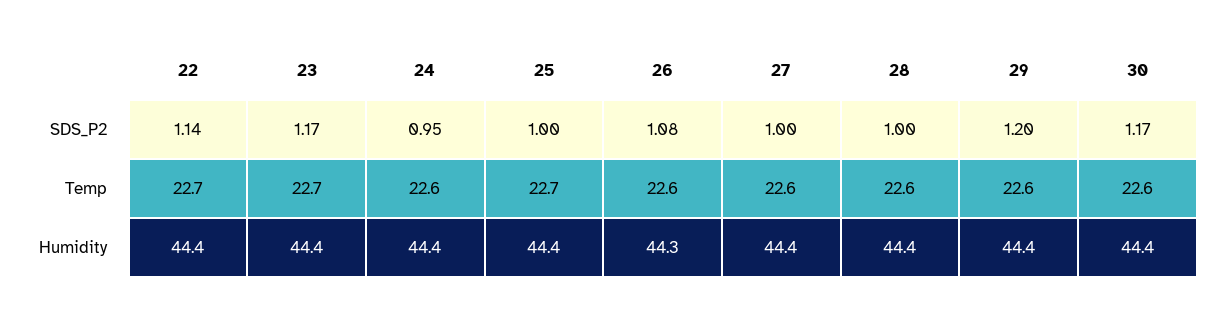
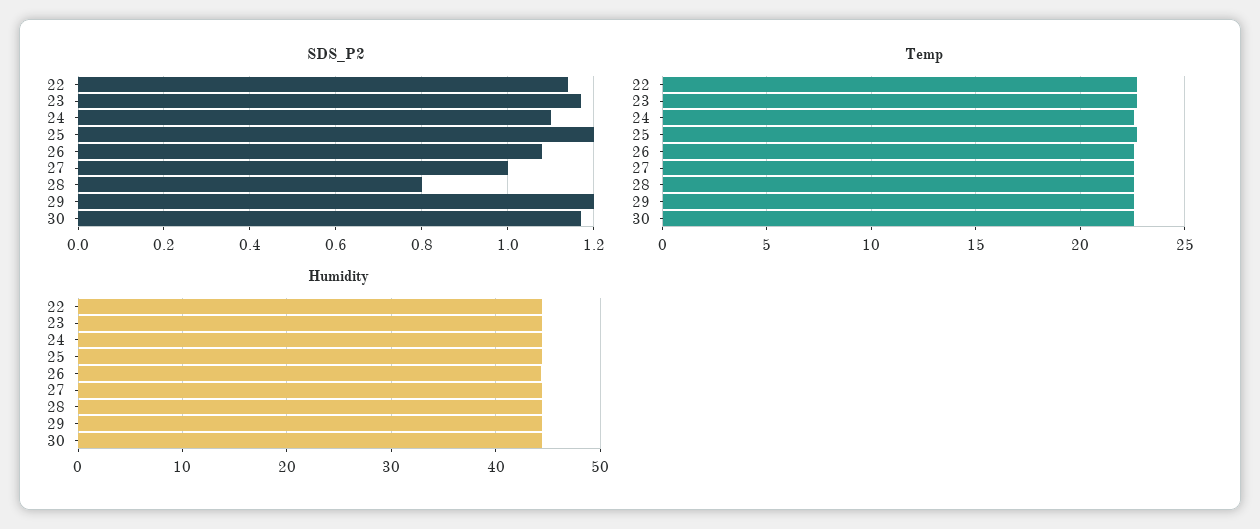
SDS_P2, 24: 0.95 -> 1.1
SDS_P2, 25: 1 -> 1.2
SDS_P2, 28: 1 -> 0.8

